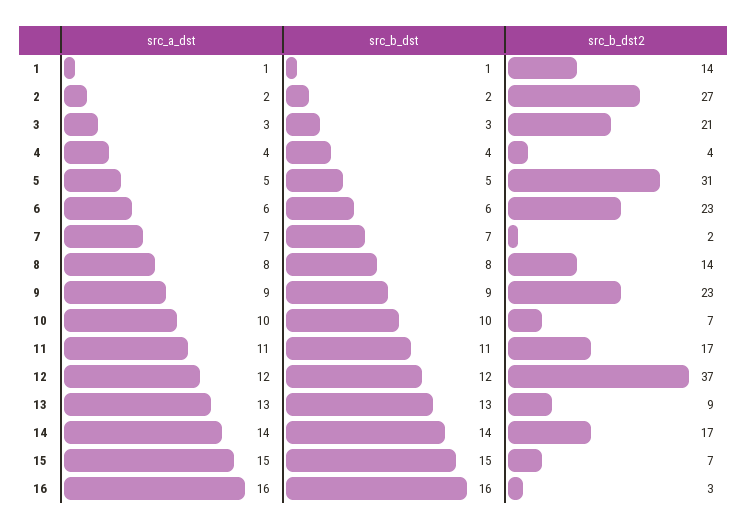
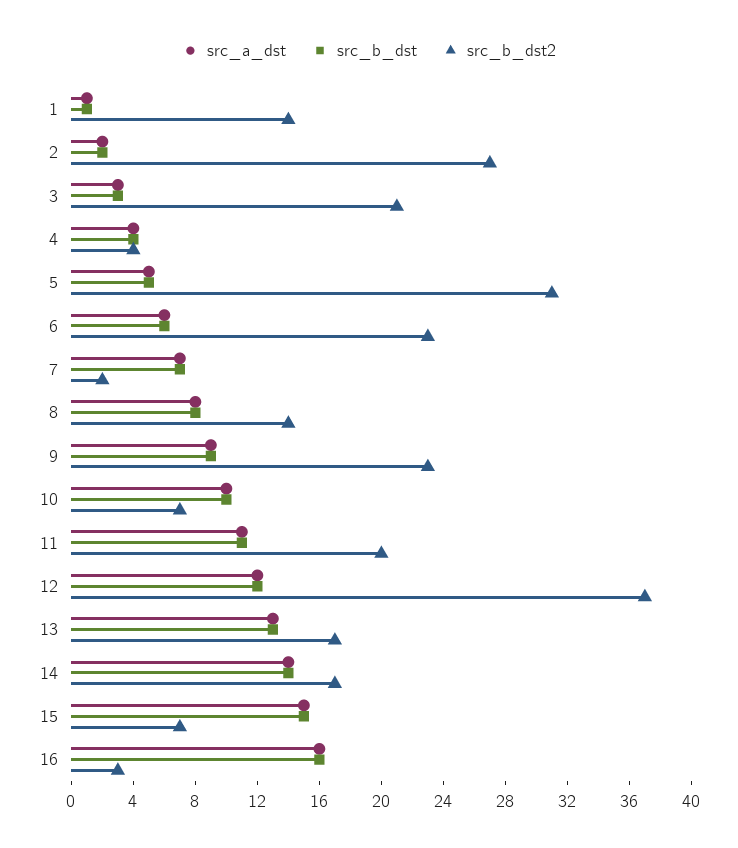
src_b_dst2, 11: 17 -> 20
src_b_dst2, 13: 9 -> 17

